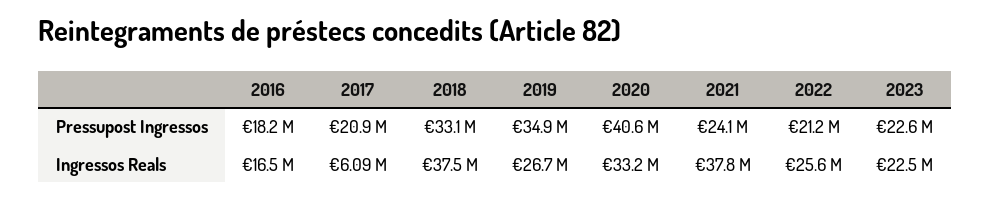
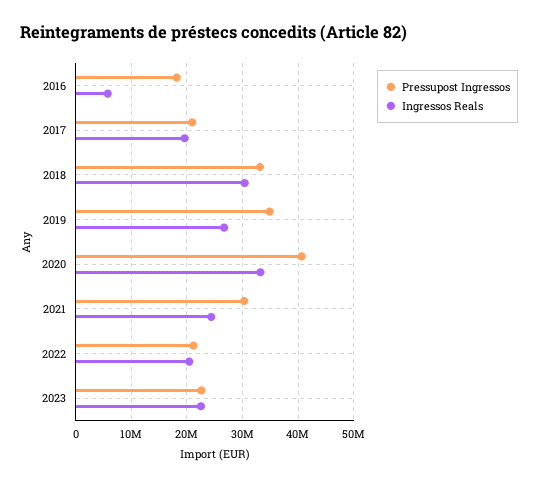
Pressupost Ingressos, 2021: 24100000 -> 30000000
Ingressos Reals, 2016: 16500000 -> 6000000
Ingressos Reals, 2017: 6090000 -> 20000000
Ingressos Reals, 2018: 37500000 -> 30000000
Ingressos Reals, 2021: 37800000 -> 24000000
Ingressos Reals, 2022: 25600000 -> 20000000

